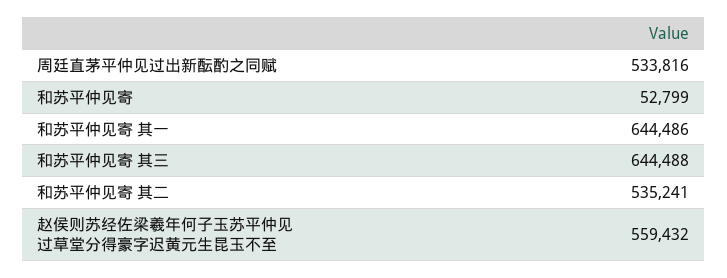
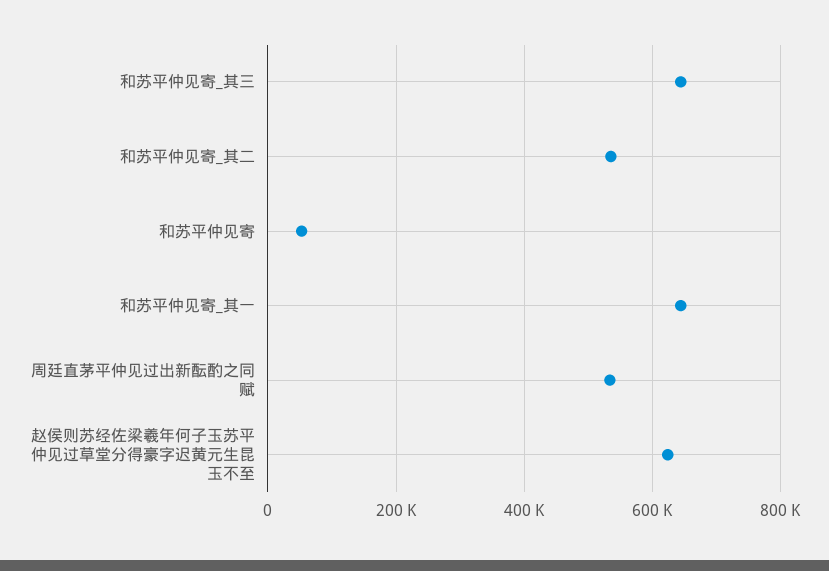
赵侯则苏经佐梁羲年何子玉苏平仲见过草堂分得豪字迟黄元生昆玉不至: 559432 -> 620000

